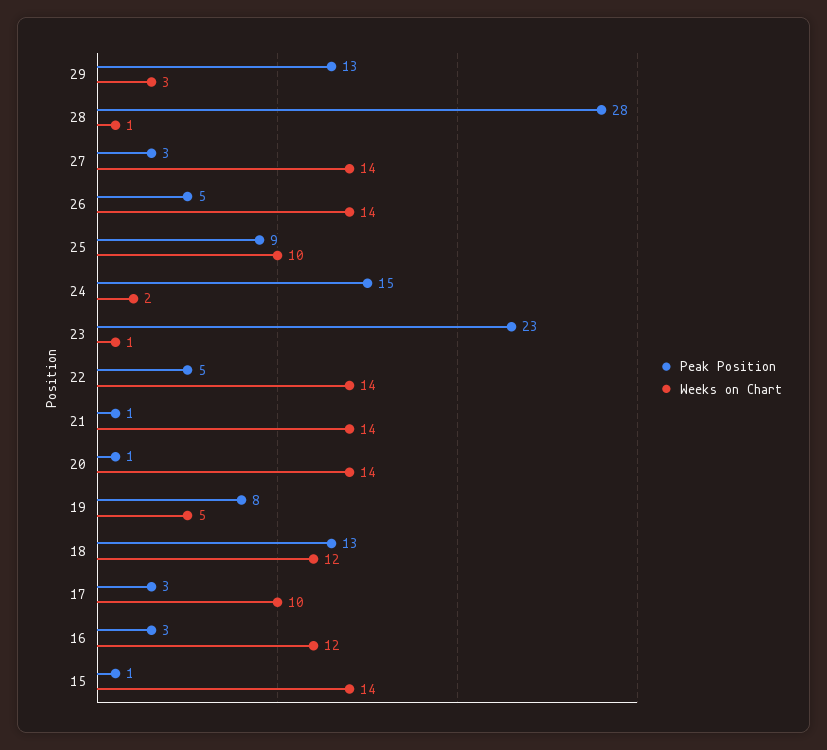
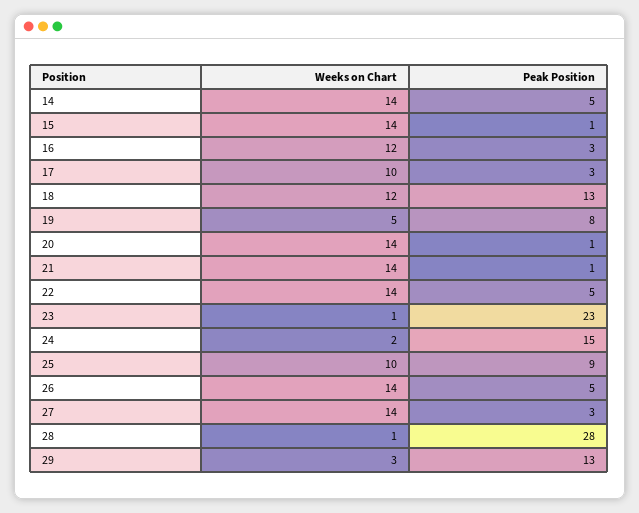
Weeks on Chart, 14: none -> 14
Peak Position, 14: none -> 5

